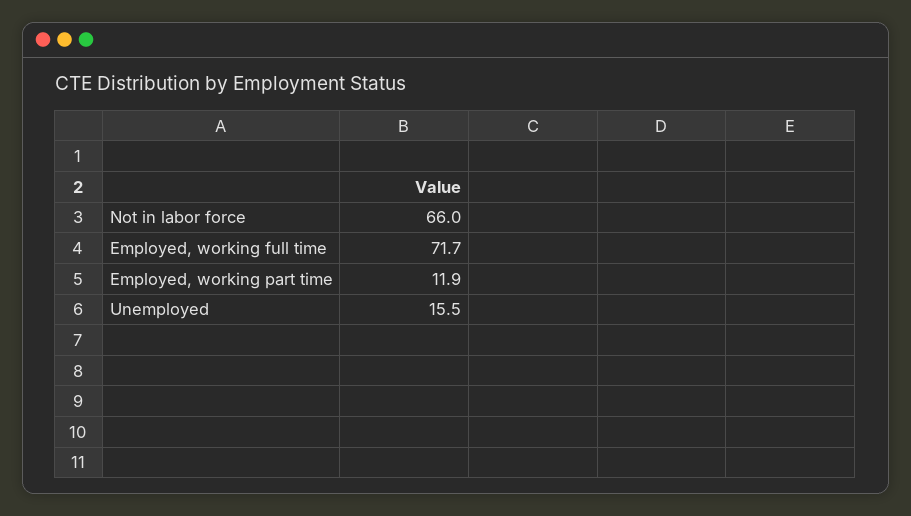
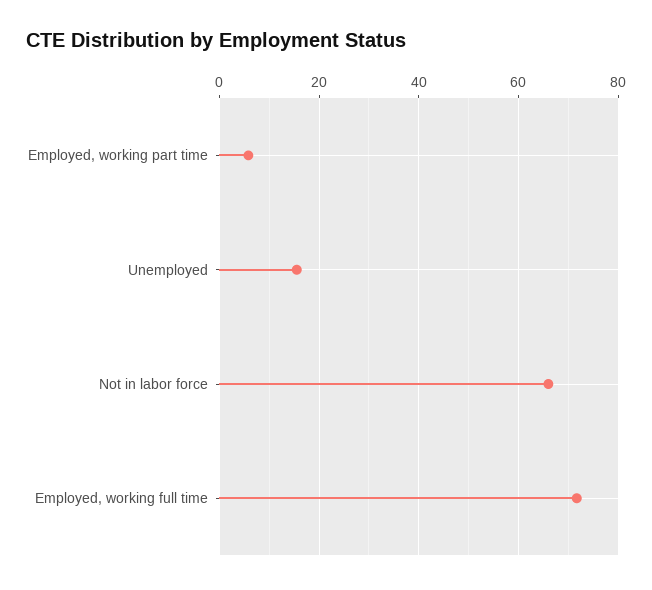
Employed, working part time: 11.9 -> 6

